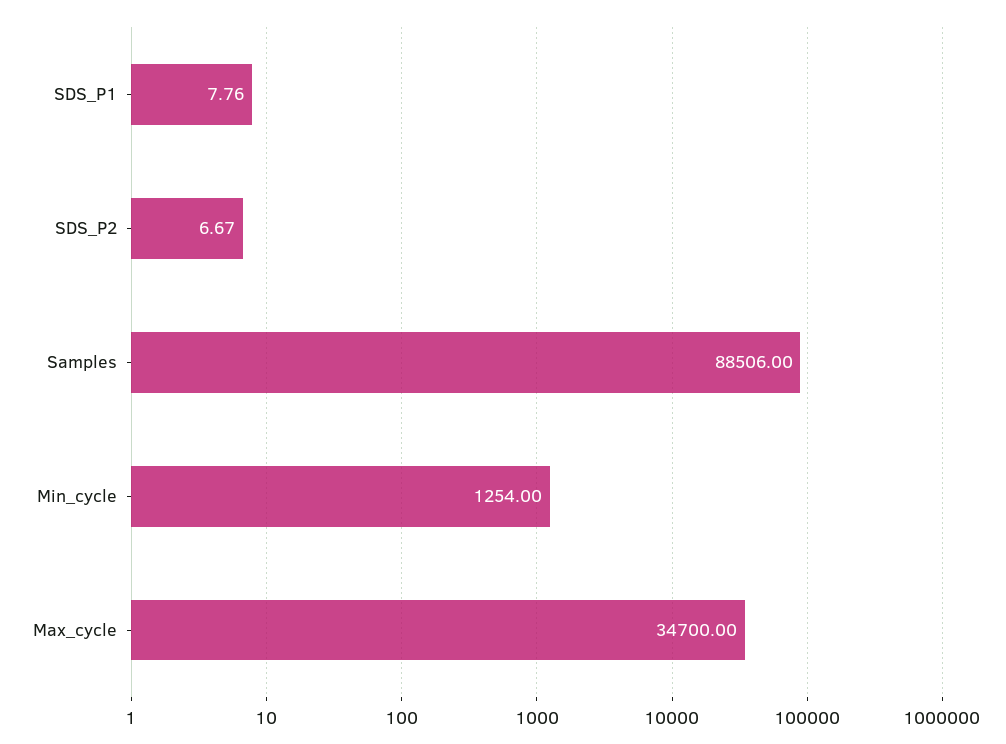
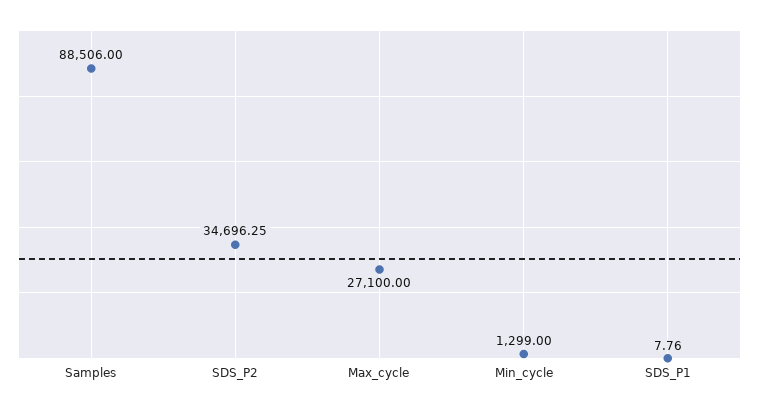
SDS_P2: 6.67 -> 34696.25
Min_cycle: 1254 -> 1299
Max_cycle: 34700 -> 27100

